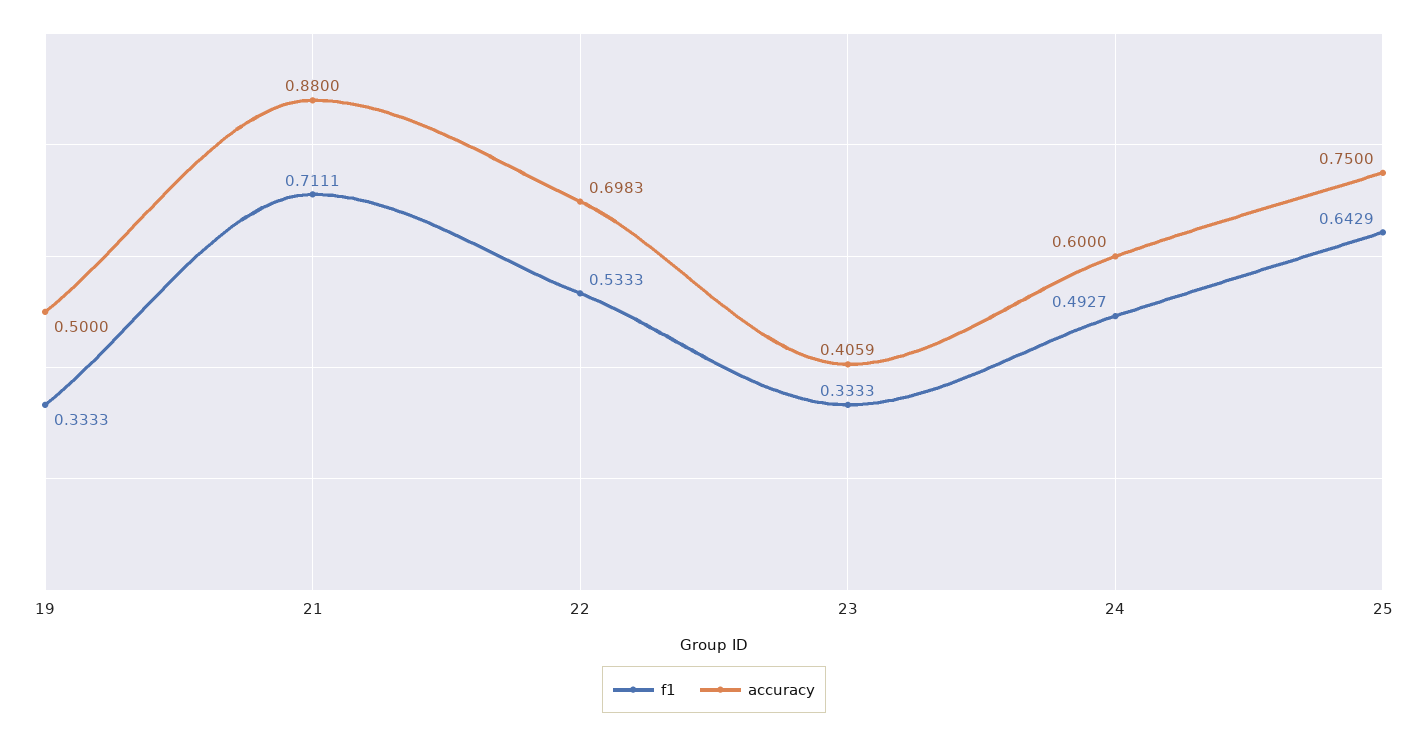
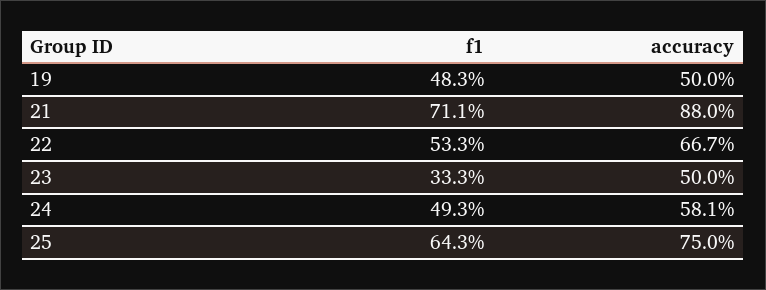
f1, 19: 0.3333 -> 0.483
accuracy, 22: 0.6983 -> 0.667
accuracy, 23: 0.4059 -> 0.5
accuracy, 24: 0.6 -> 0.581

